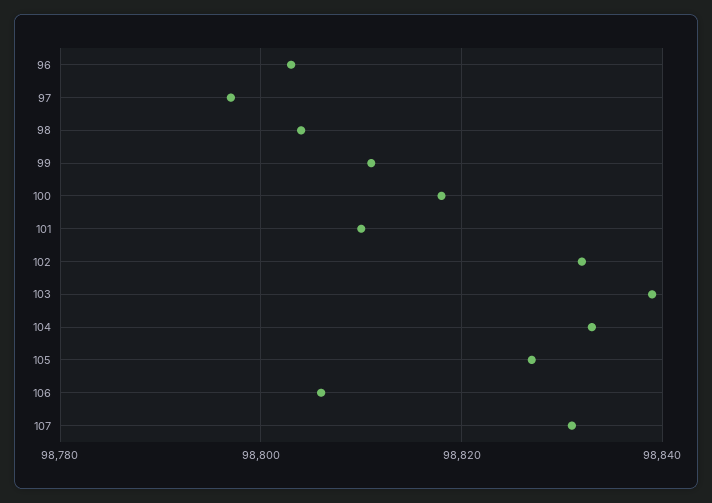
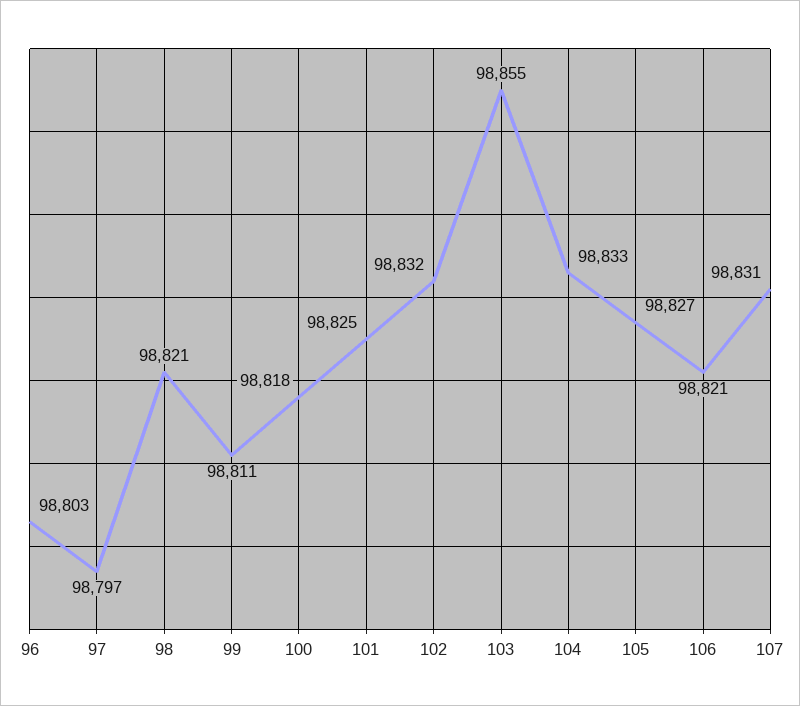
98: 98805 -> 98821
101: 98810 -> 98825
103: 98840 -> 98855
106: 98805 -> 98821

